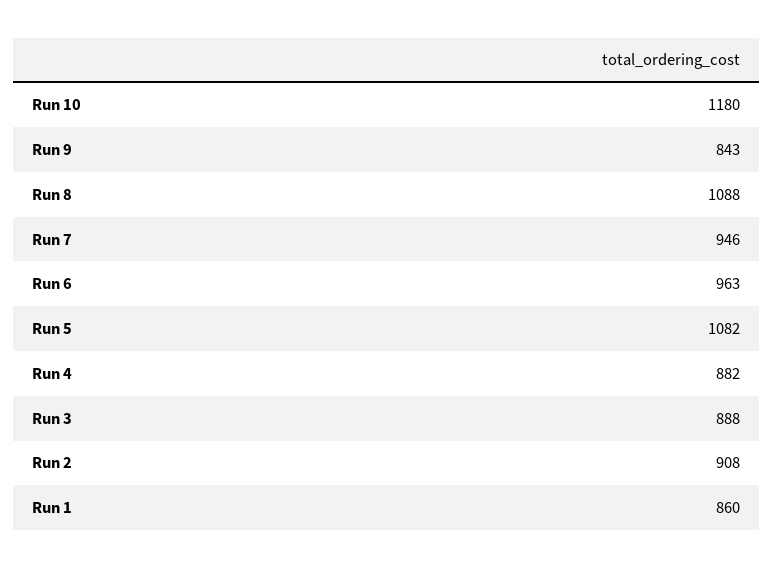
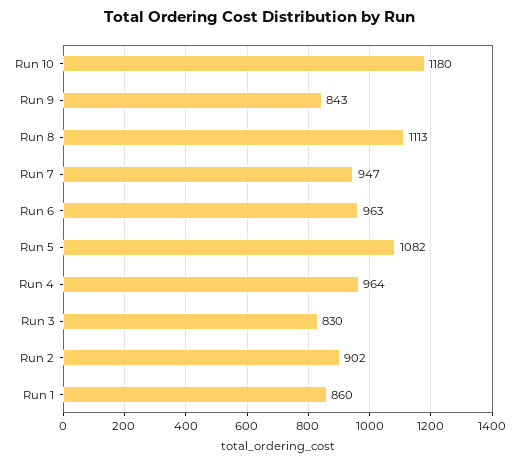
Run 8: 1088 -> 1113
Run 7: 946 -> 947
Run 4: 882 -> 964
Run 3: 888 -> 830
Run 2: 908 -> 902

